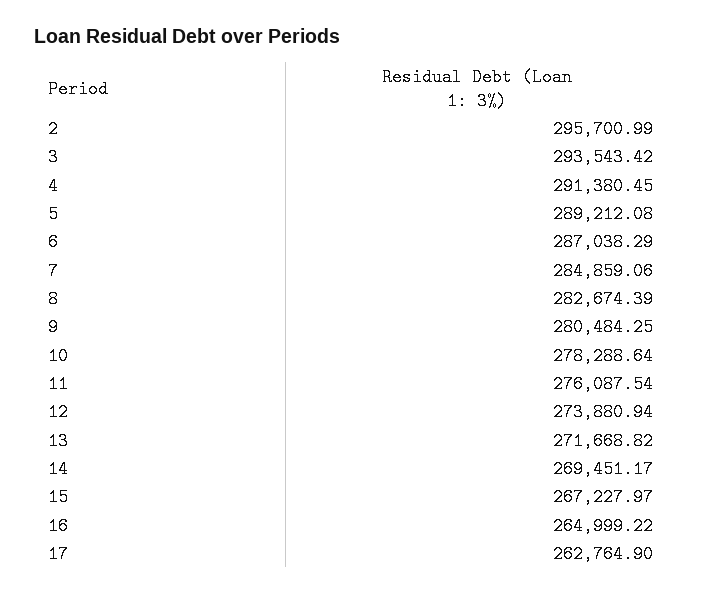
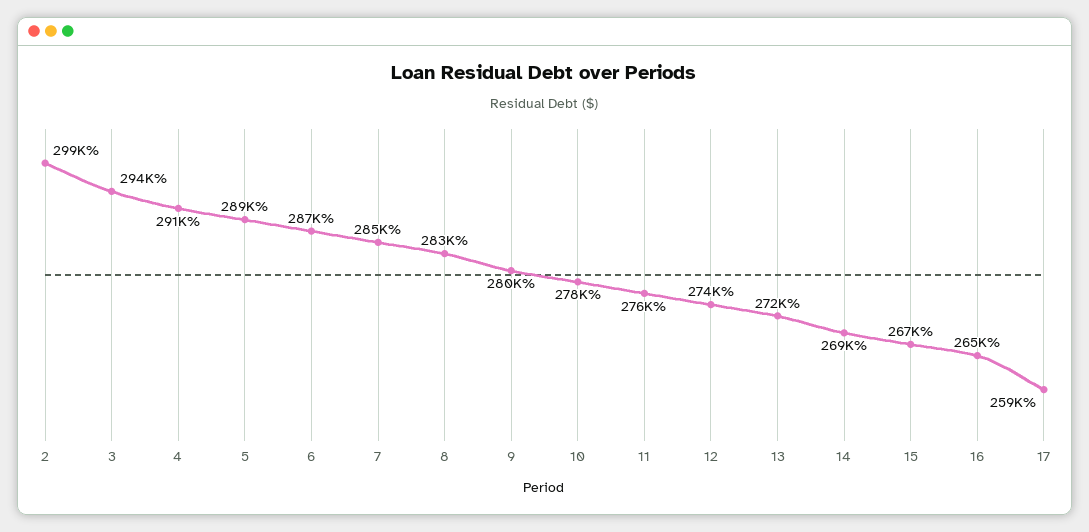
2: 295700.99 -> 299000
17: 262764.9 -> 259000

